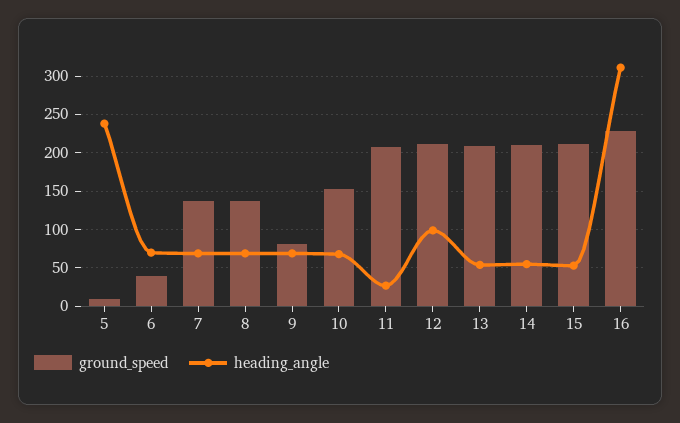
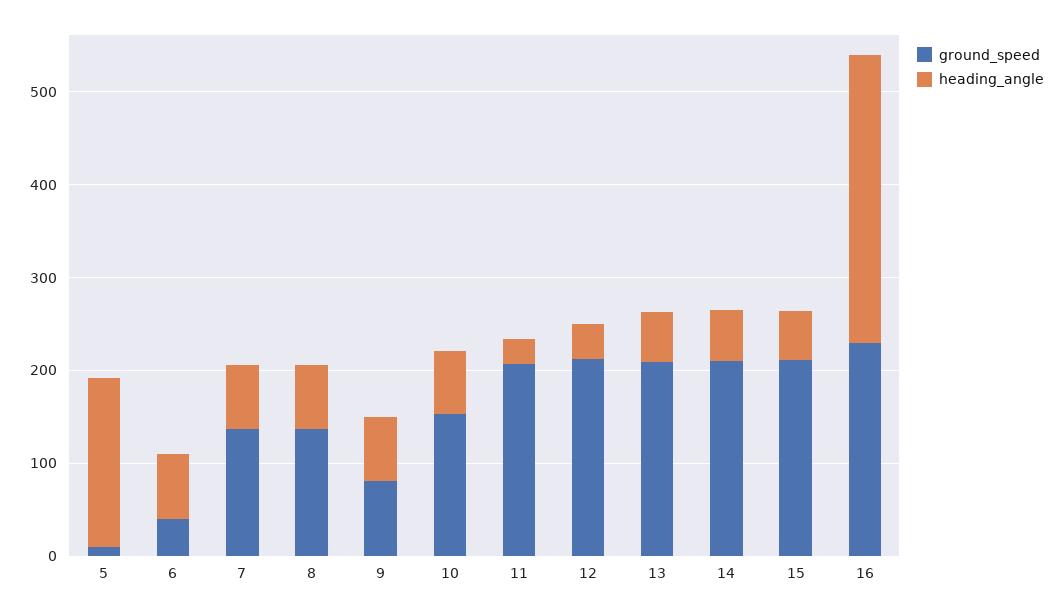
heading_angle, 5: 240 -> 180
heading_angle, 12: 100 -> 40

